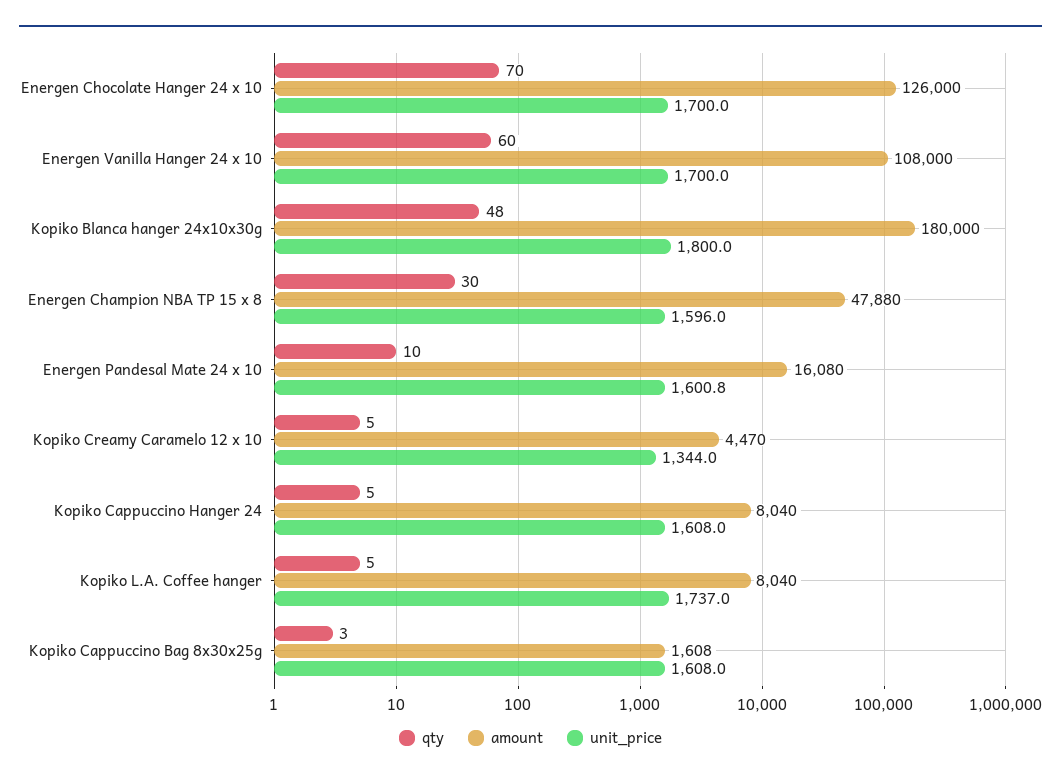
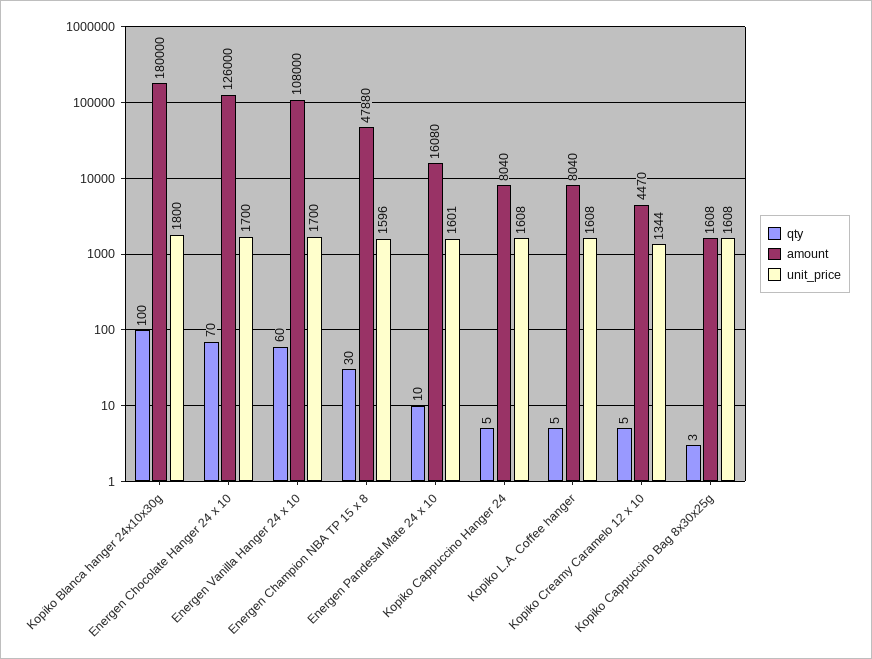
qty, Kopiko Blanca hanger 24x10x30g: 48 -> 100
unit_price, Kopiko L.A. Coffee hanger: 1737 -> 1608

